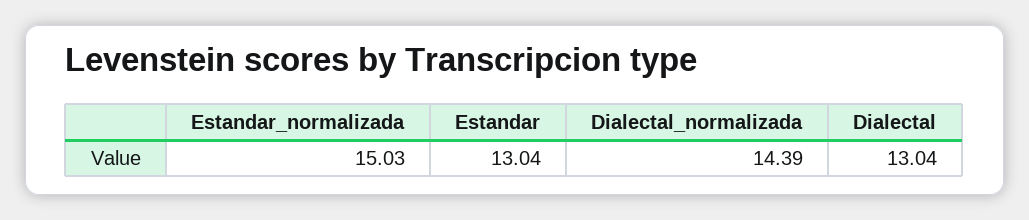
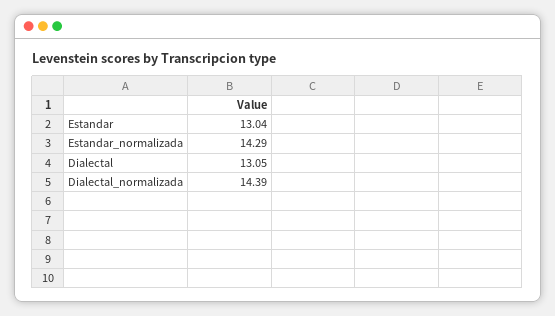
Estandar_normalizada: 15.03 -> 14.29
Dialectal: 13.04 -> 13.05

